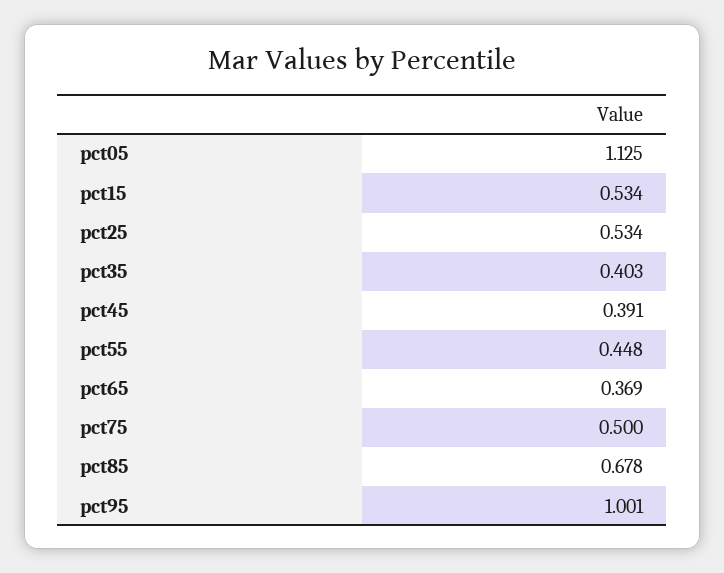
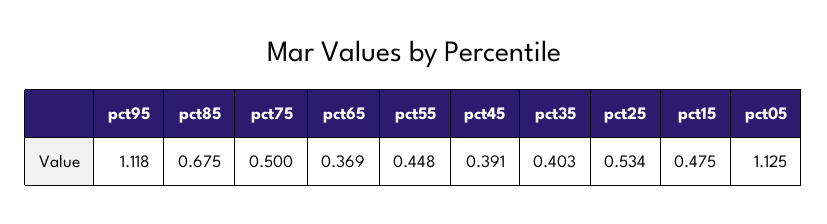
pct15: 0.534 -> 0.475
pct85: 0.678 -> 0.675
pct95: 1.001 -> 1.118

